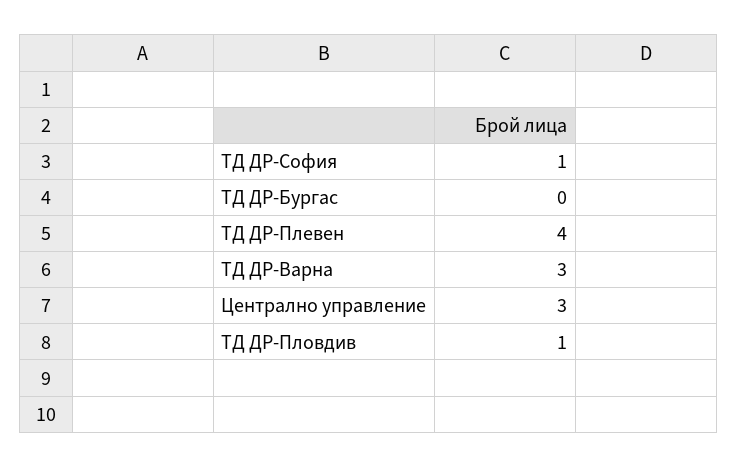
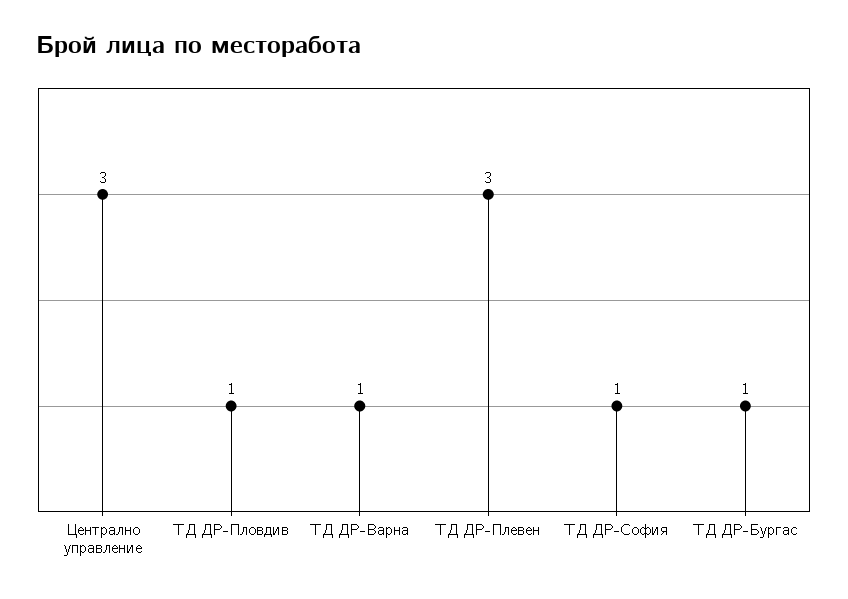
ТД ДР-Бургас: 0 -> 1
ТД ДР-Плевен: 4 -> 3
ТД ДР-Варна: 3 -> 1

